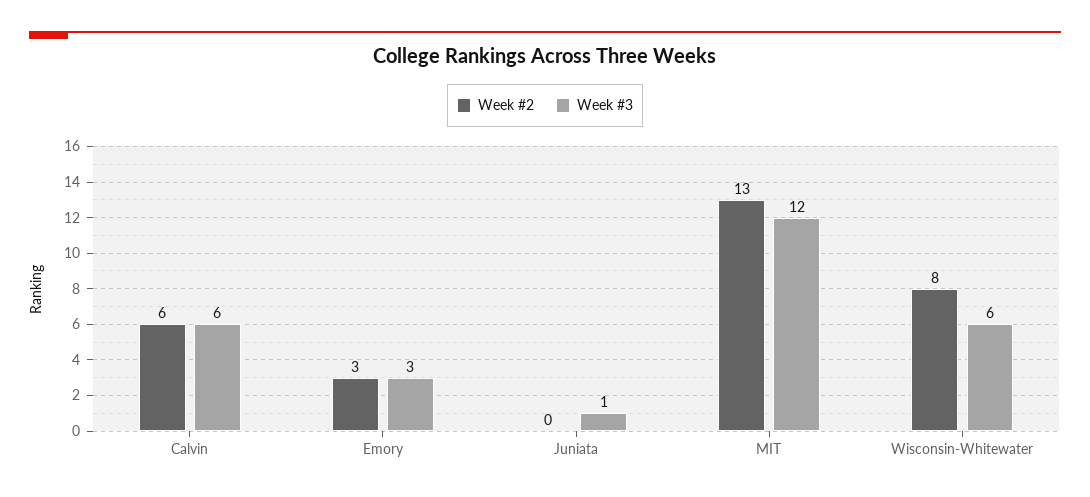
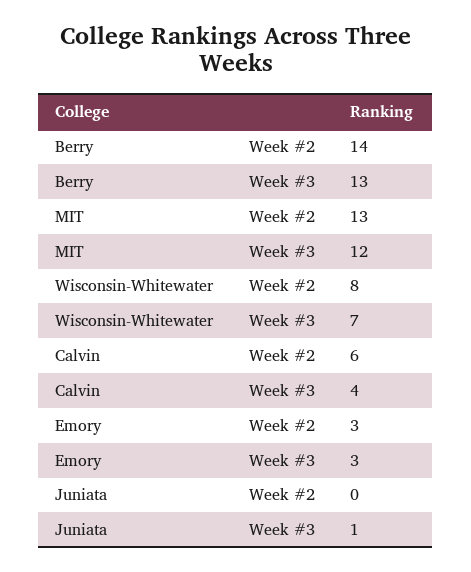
Week #3, Calvin: 6 -> 4
Week #3, Wisconsin-Whitewater: 6 -> 7
Week #2, Berry: none -> 14
Week #3, Berry: none -> 13

